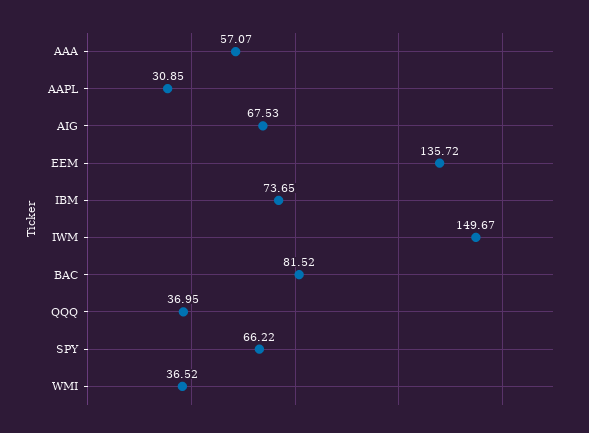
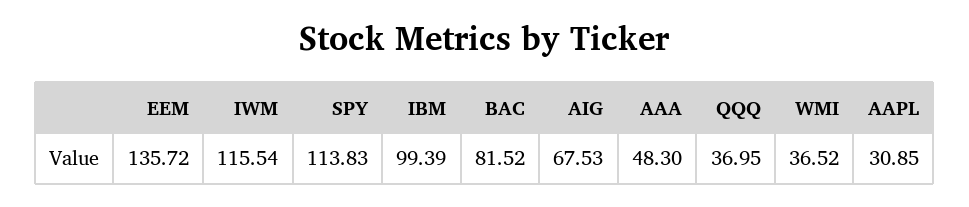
AAA: 57.07 -> 48.3
IBM: 73.65 -> 99.39
IWM: 149.67 -> 115.54
SPY: 66.22 -> 113.83

